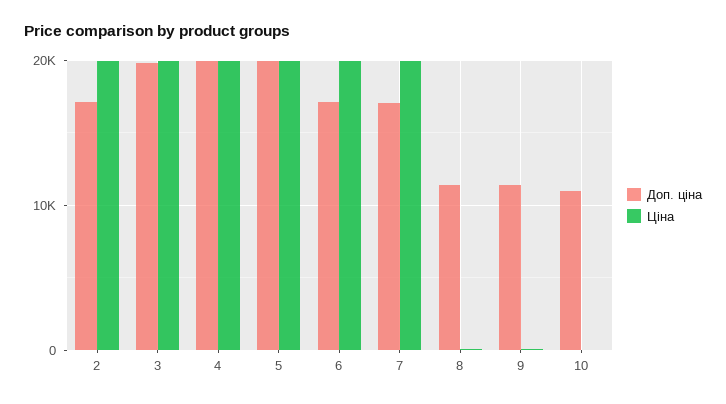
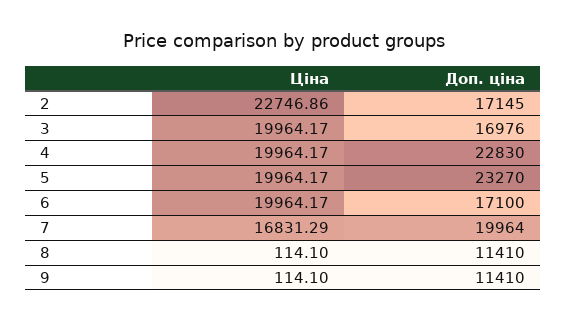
Ціна, 2: 20000 -> 22746.86
Доп. ціна, 3: 20000 -> 16976
Доп. ціна, 4: 20000 -> 22830
Доп. ціна, 5: 20000 -> 23270
Доп. ціна, 7: 17000 -> 19964
Ціна, 7: 20000 -> 16831.29
Доп. ціна, 10: 11000 -> none
Ціна, 10: 0 -> none

